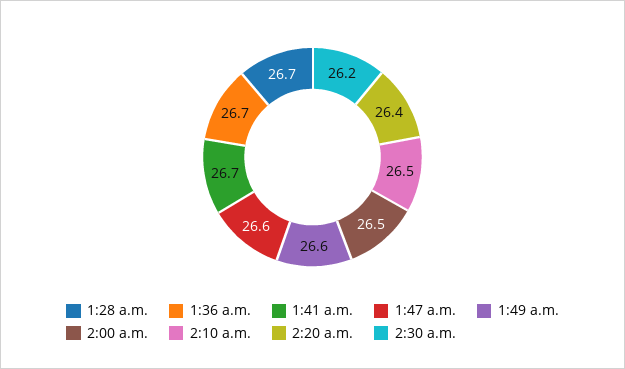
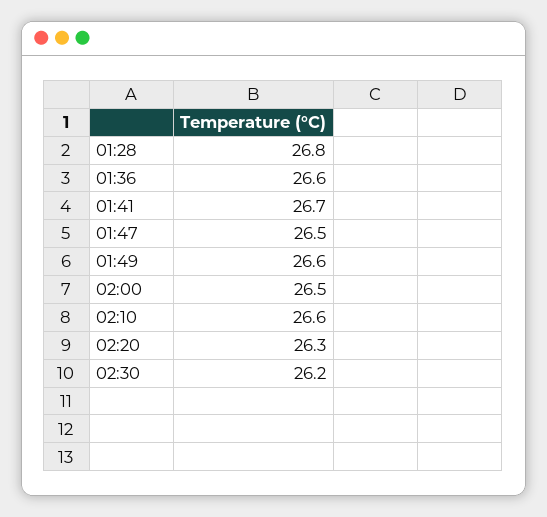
1:28 a.m.: 26.7 -> 26.8
1:36 a.m.: 26.7 -> 26.6
1:47 a.m.: 26.6 -> 26.5
2:10 a.m.: 26.5 -> 26.6
2:20 a.m.: 26.4 -> 26.3

